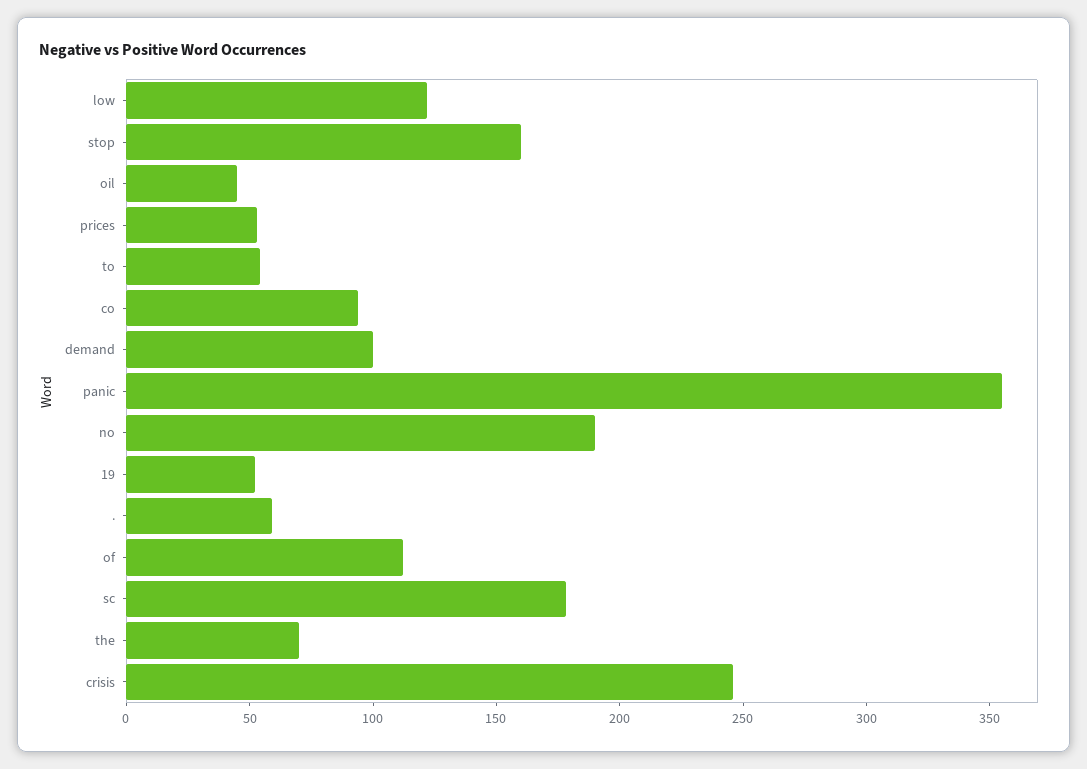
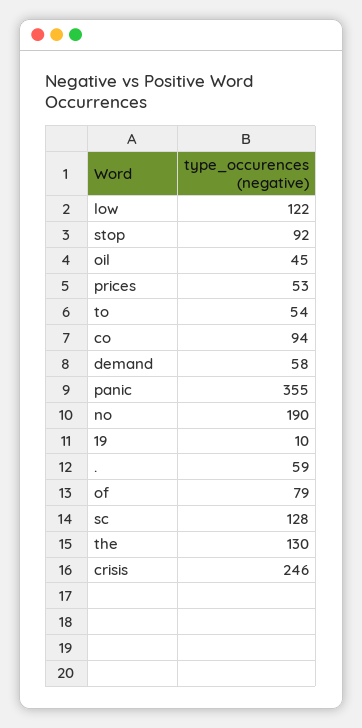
stop: 160 -> 92
demand: 100 -> 58
19: 50 -> 10
of: 110 -> 79
sc: 180 -> 128
the: 70 -> 130

